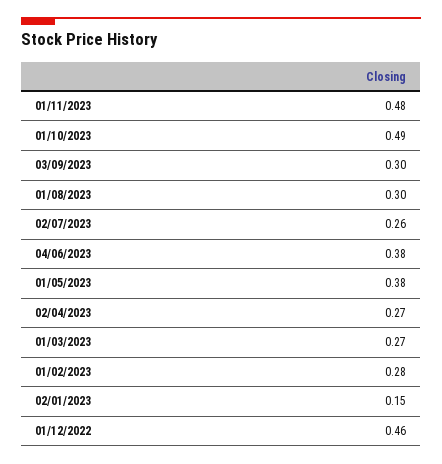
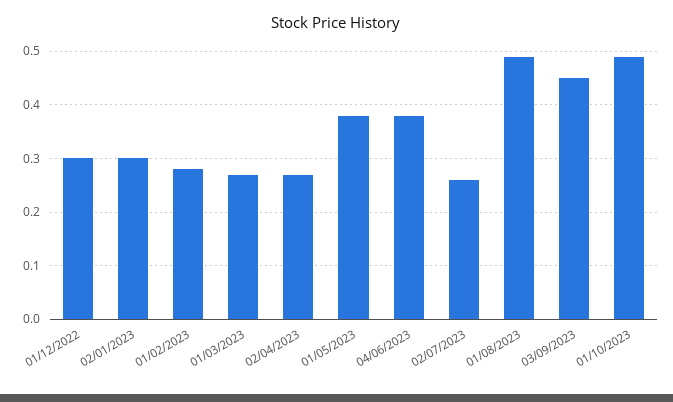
01/11/2023: 0.48 -> none
03/09/2023: 0.3 -> 0.45
01/08/2023: 0.3 -> 0.5
02/01/2023: 0.15 -> 0.3
01/12/2022: 0.46 -> 0.3

